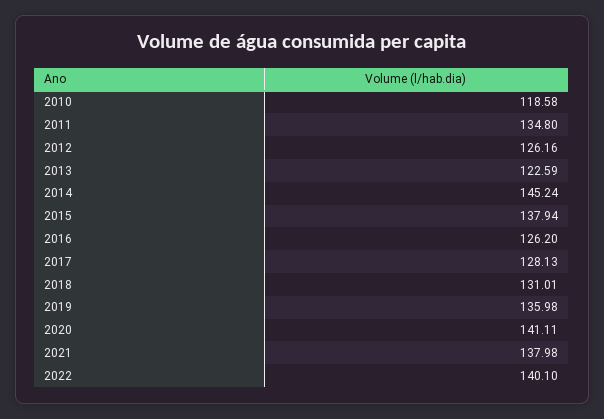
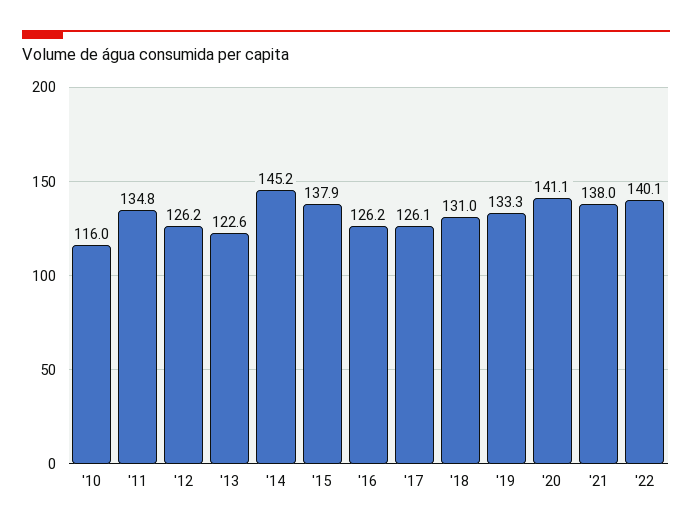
2010: 118.58 -> 116
2017: 128.13 -> 126.1
2019: 135.98 -> 133.3

